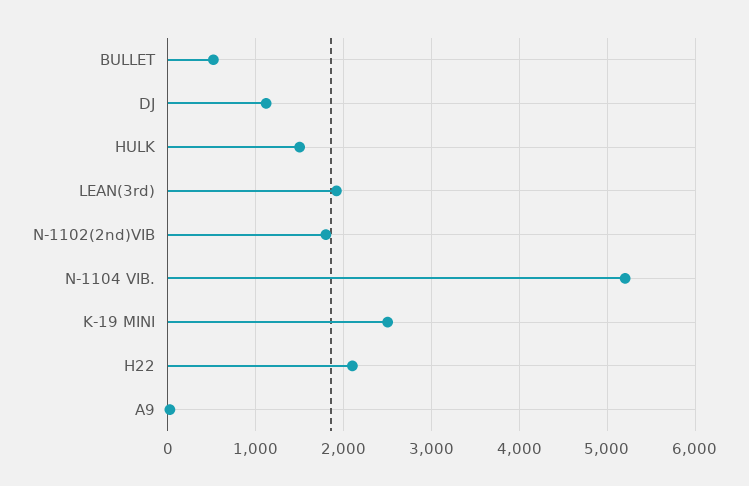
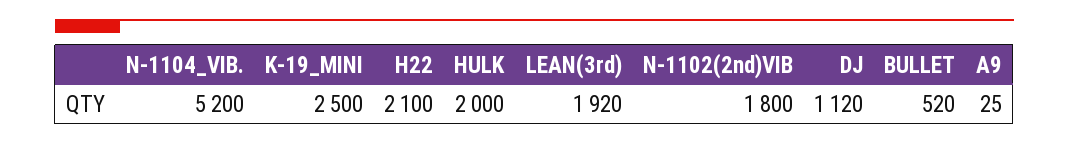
HULK: 1500 -> 2000

